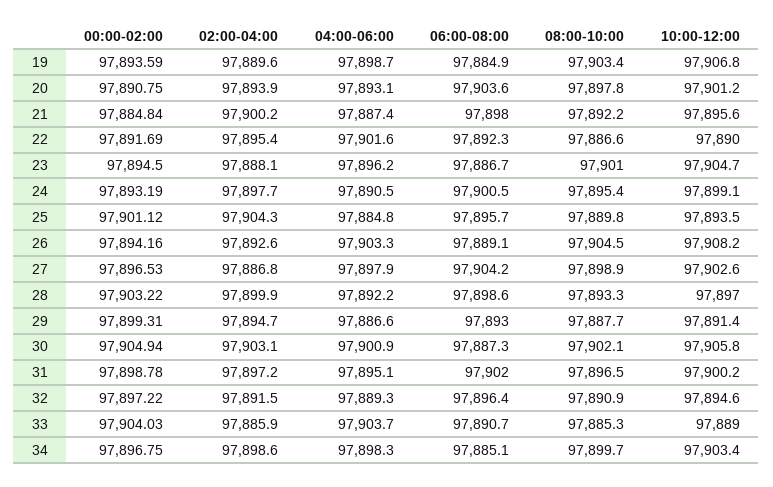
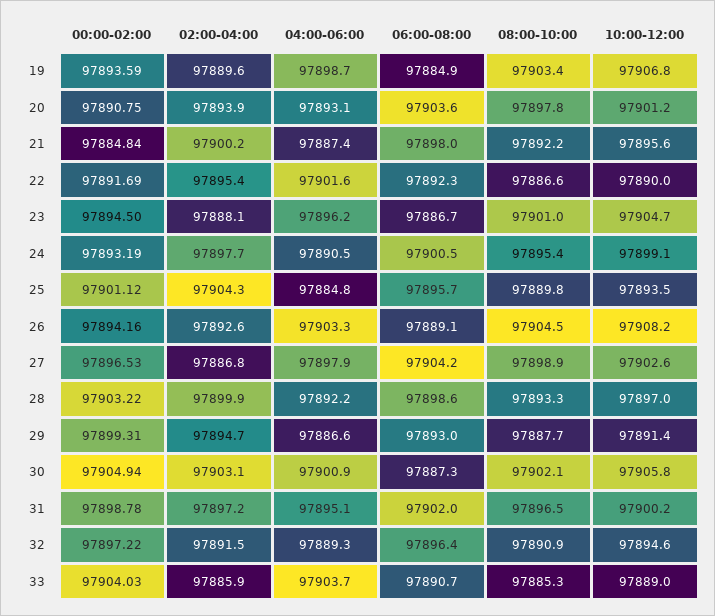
00:00-02:00, 34: 97896.75 -> none
02:00-04:00, 34: 97898.6 -> none
04:00-06:00, 34: 97898.3 -> none
06:00-08:00, 34: 97885.1 -> none
08:00-10:00, 34: 97899.7 -> none
10:00-12:00, 34: 97903.4 -> none

